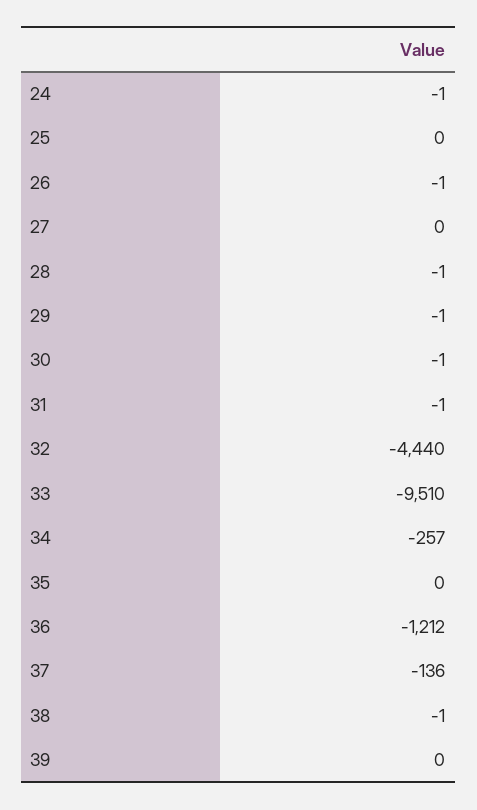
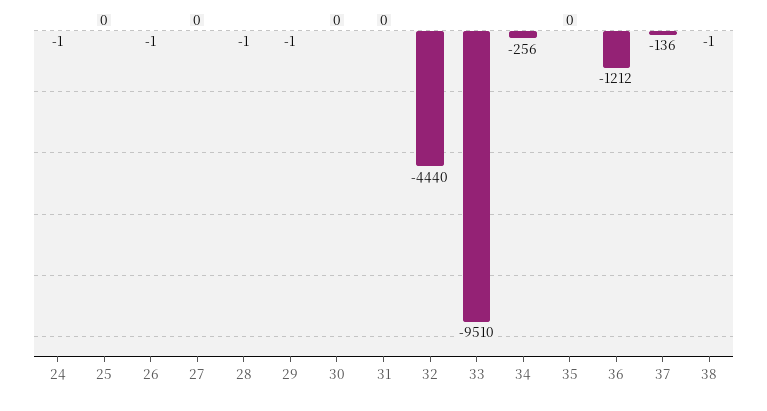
30: -1 -> 0
31: -1 -> 0
34: -257 -> -256
39: 0 -> none

